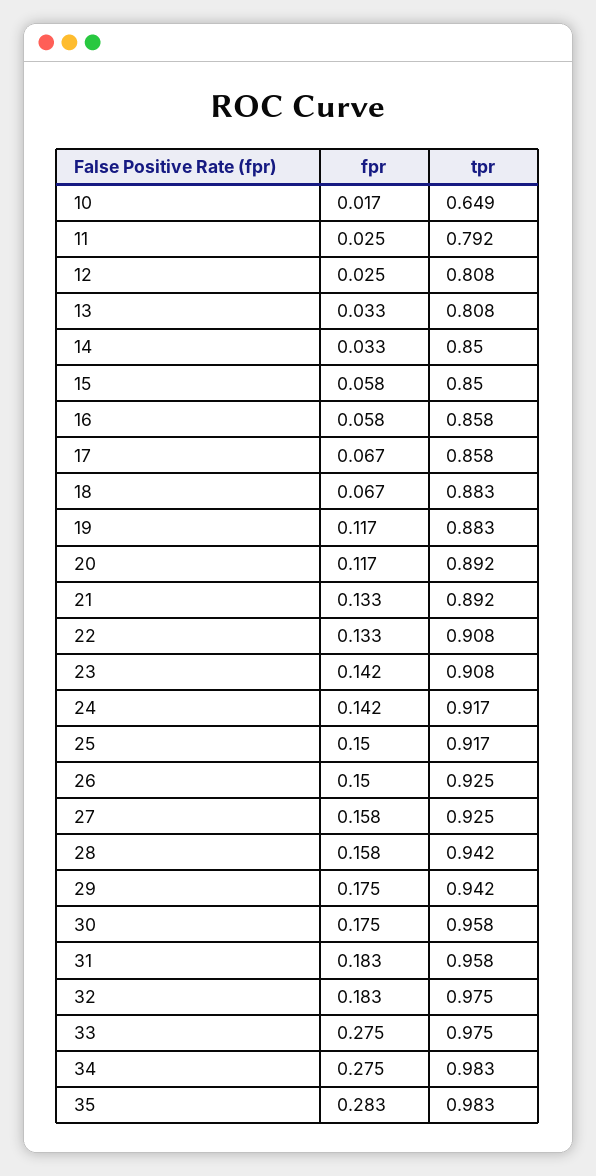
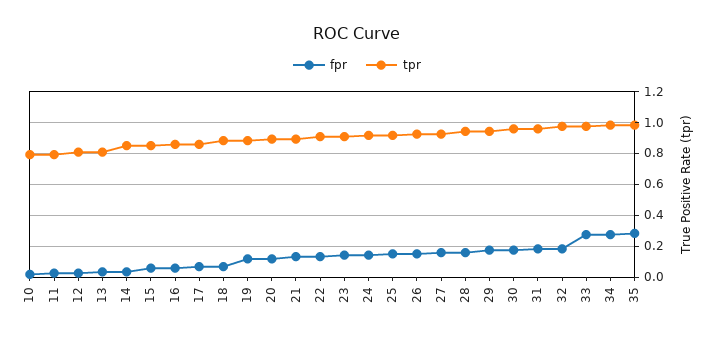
tpr, 10: 0.649 -> 0.8

